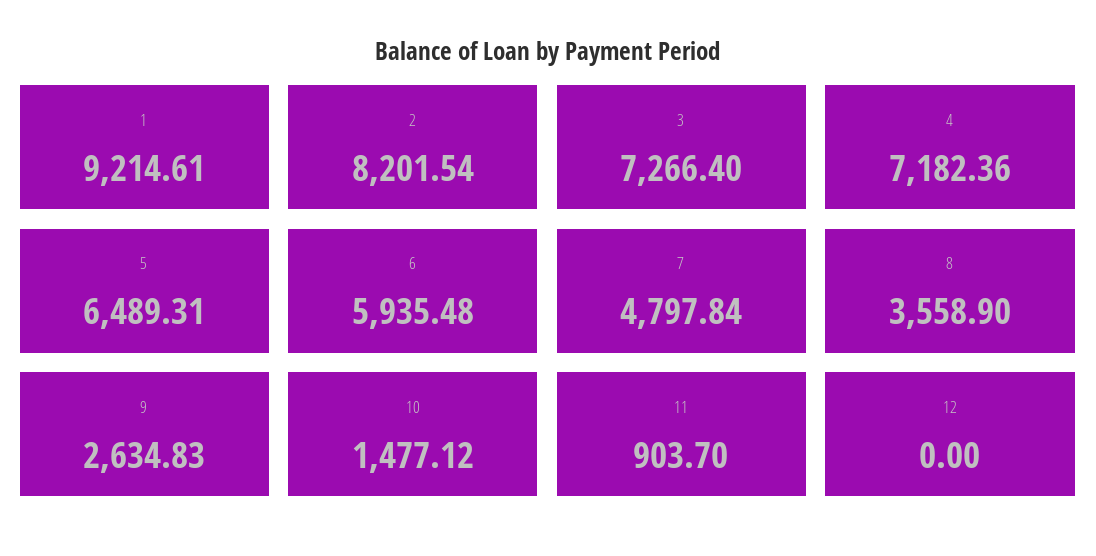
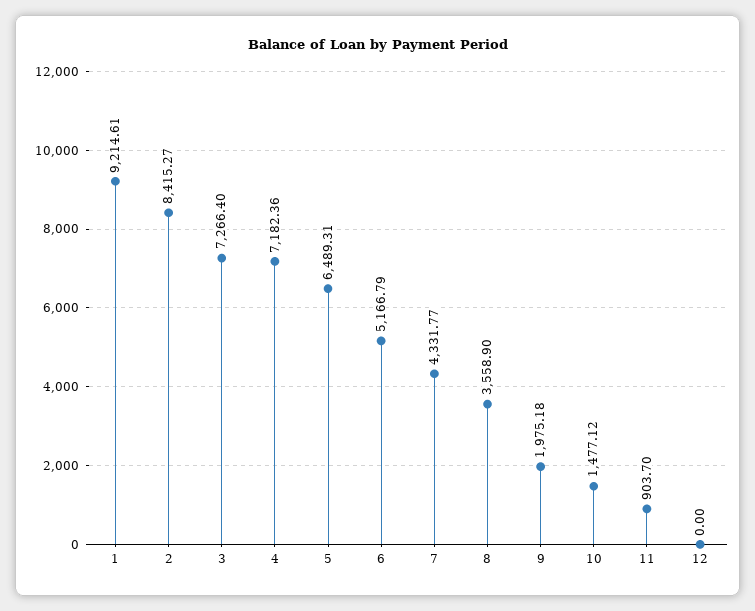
2: 8201.54 -> 8415.27
6: 5935.48 -> 5166.79
7: 4797.84 -> 4331.77
9: 2634.83 -> 1975.18

